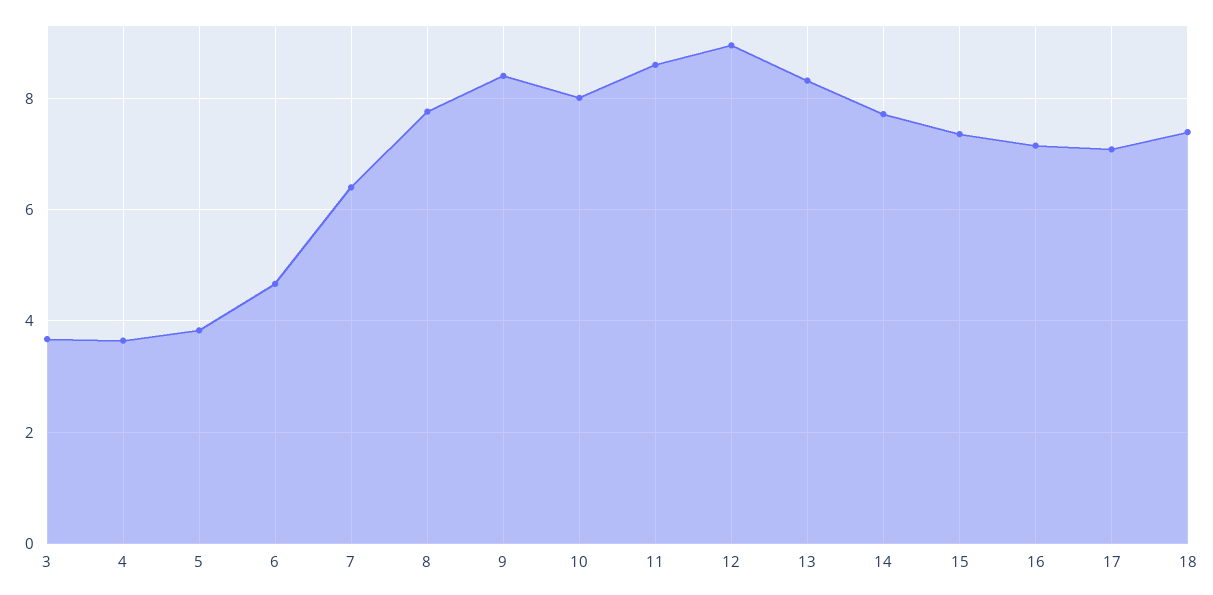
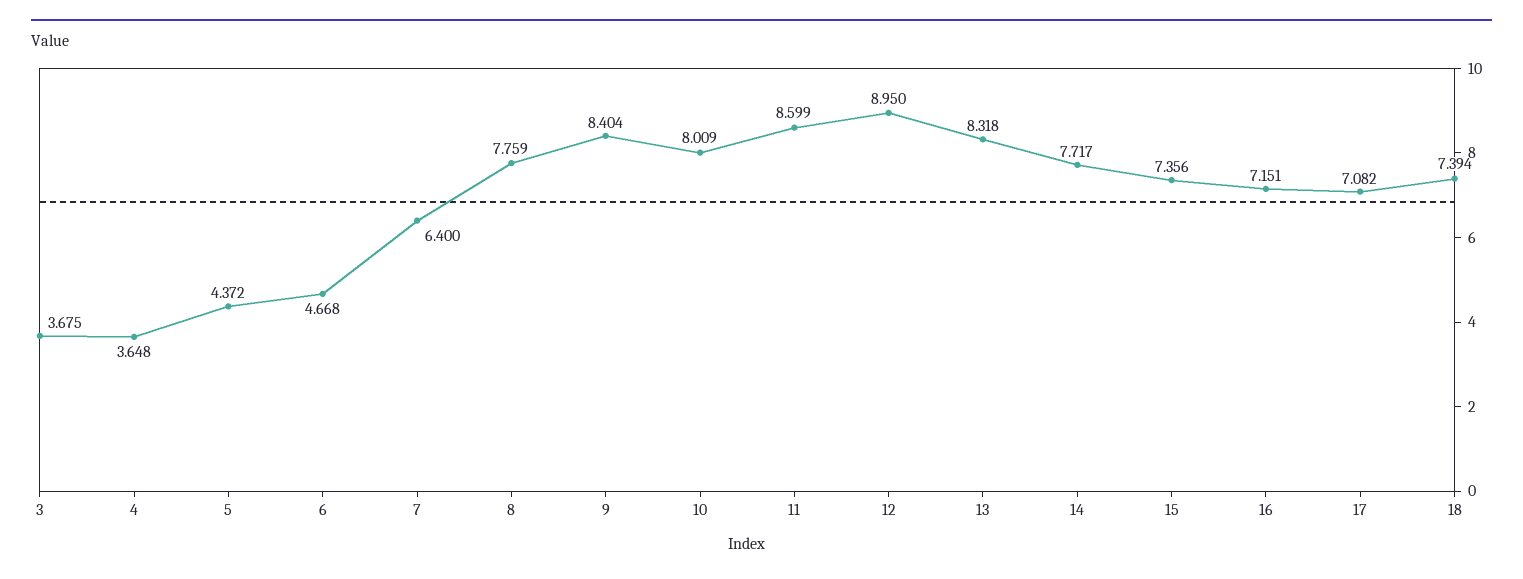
5: 3.8 -> 4.372

